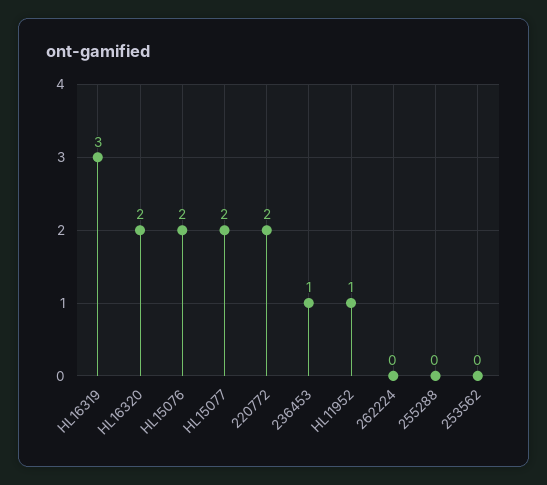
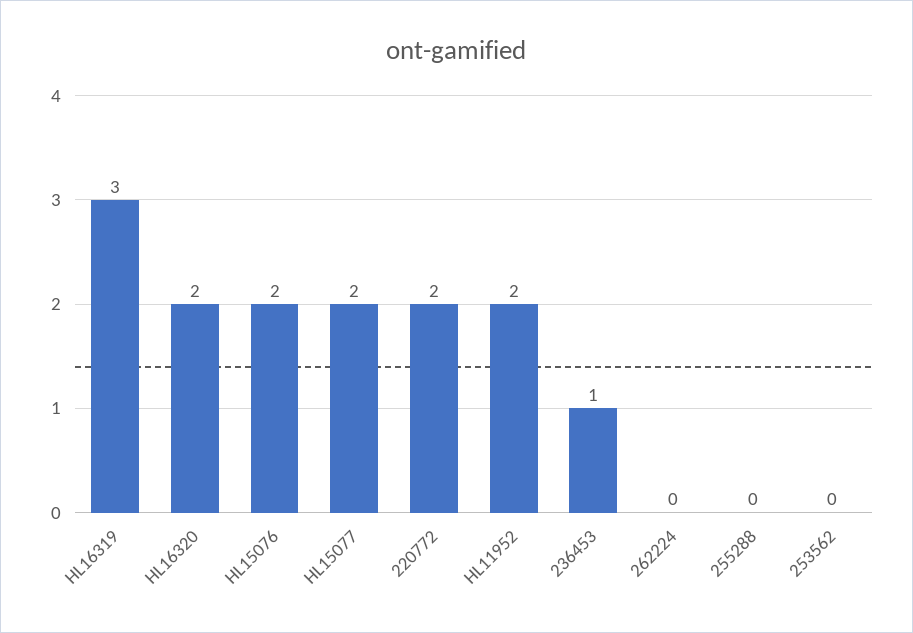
HL11952: 1 -> 2

